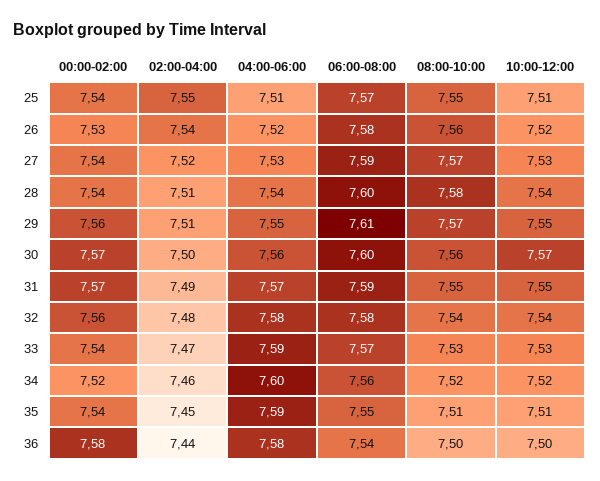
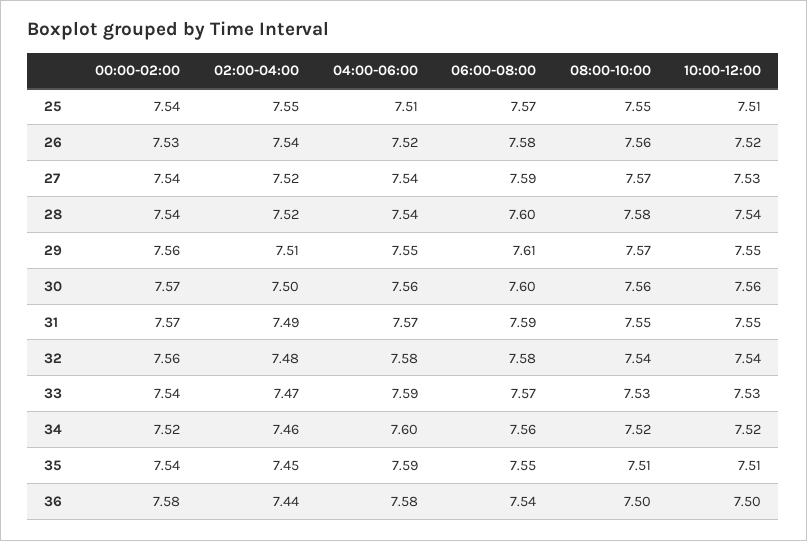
04:00-06:00, 27: 7.53 -> 7.54
02:00-04:00, 28: 7.51 -> 7.52
10:00-12:00, 30: 7.57 -> 7.56

